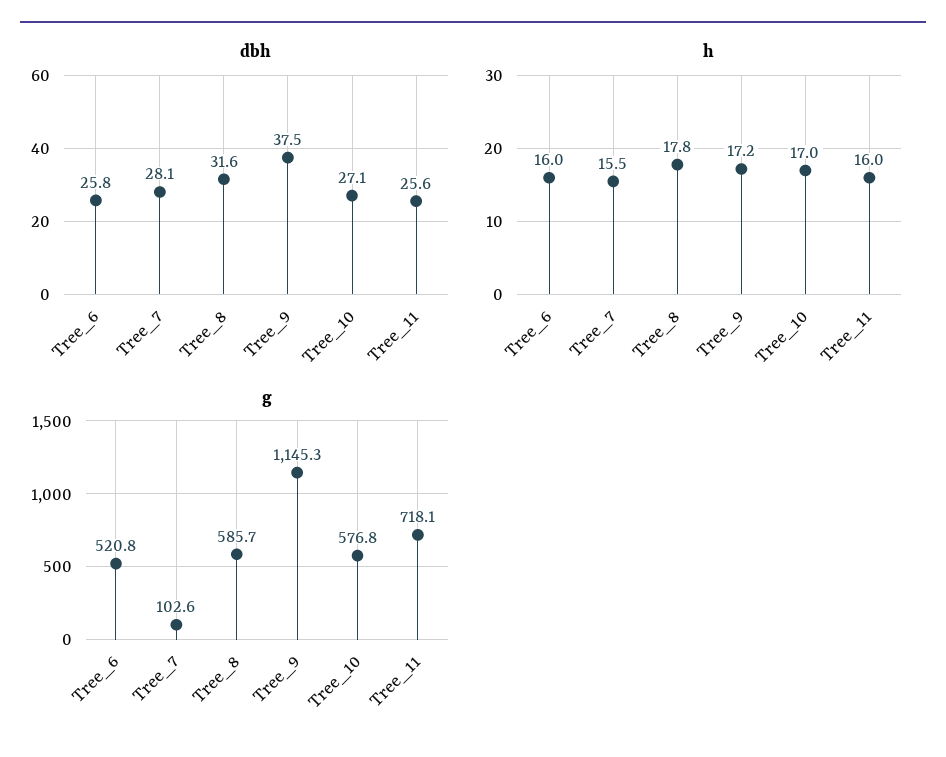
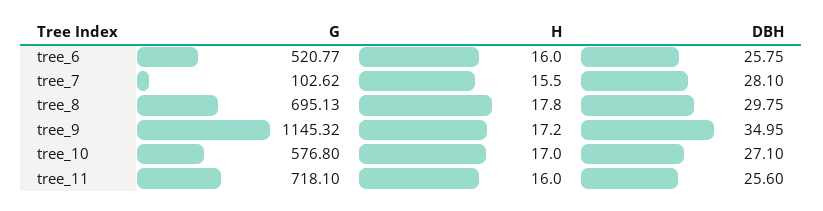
dbh, Tree_8: 31.6 -> 29.75
dbh, Tree_9: 37.5 -> 34.95
g, Tree_8: 585.7 -> 695.13

